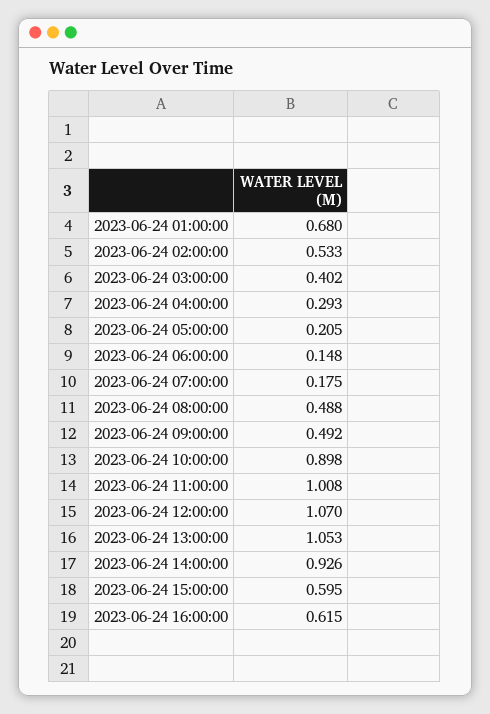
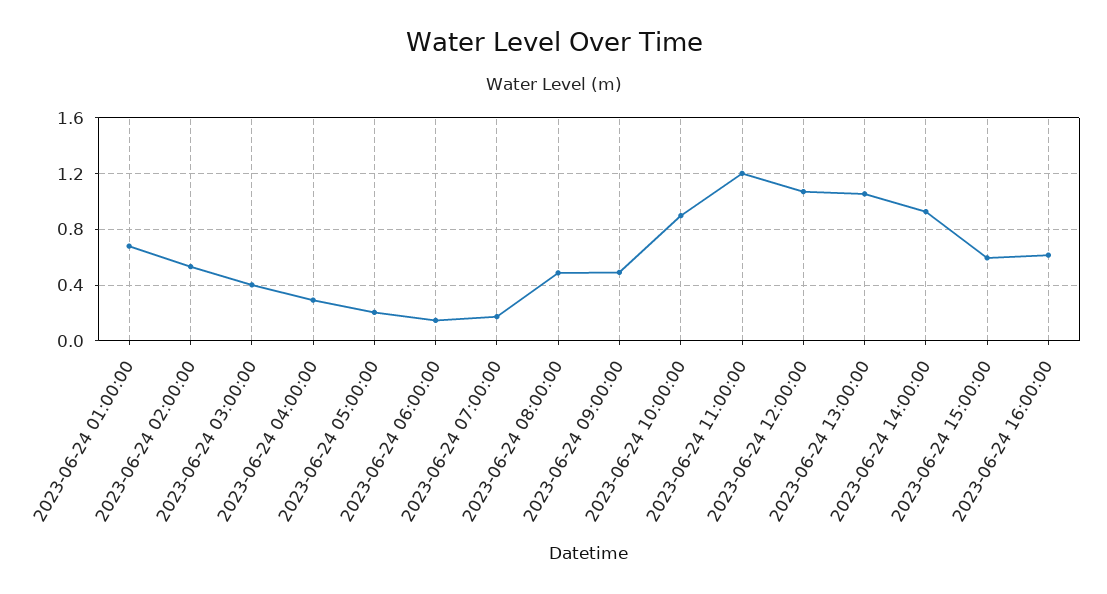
2023-06-24 11:00:00: 1.008 -> 1.2

